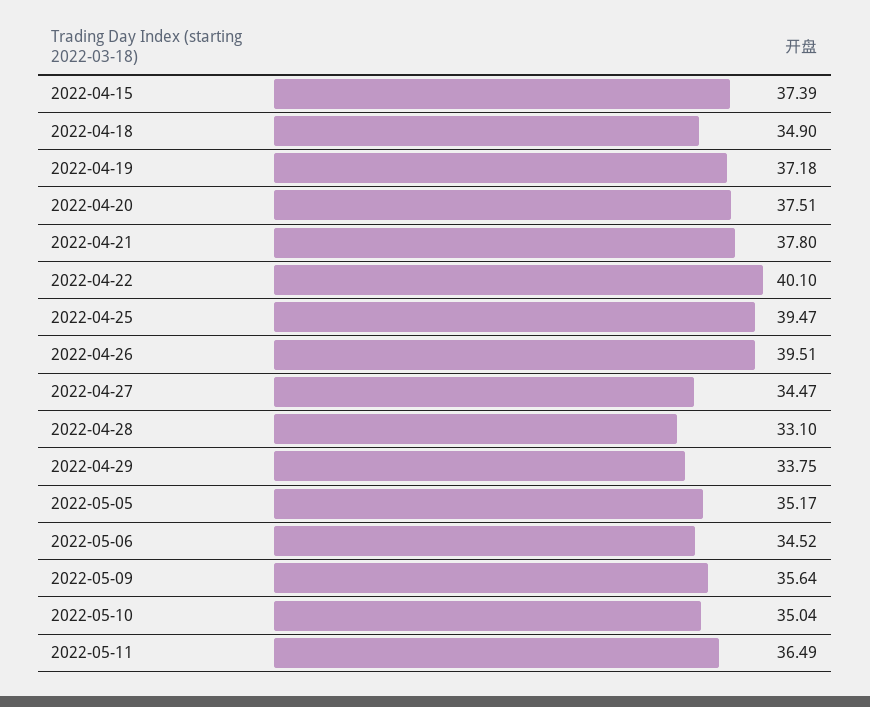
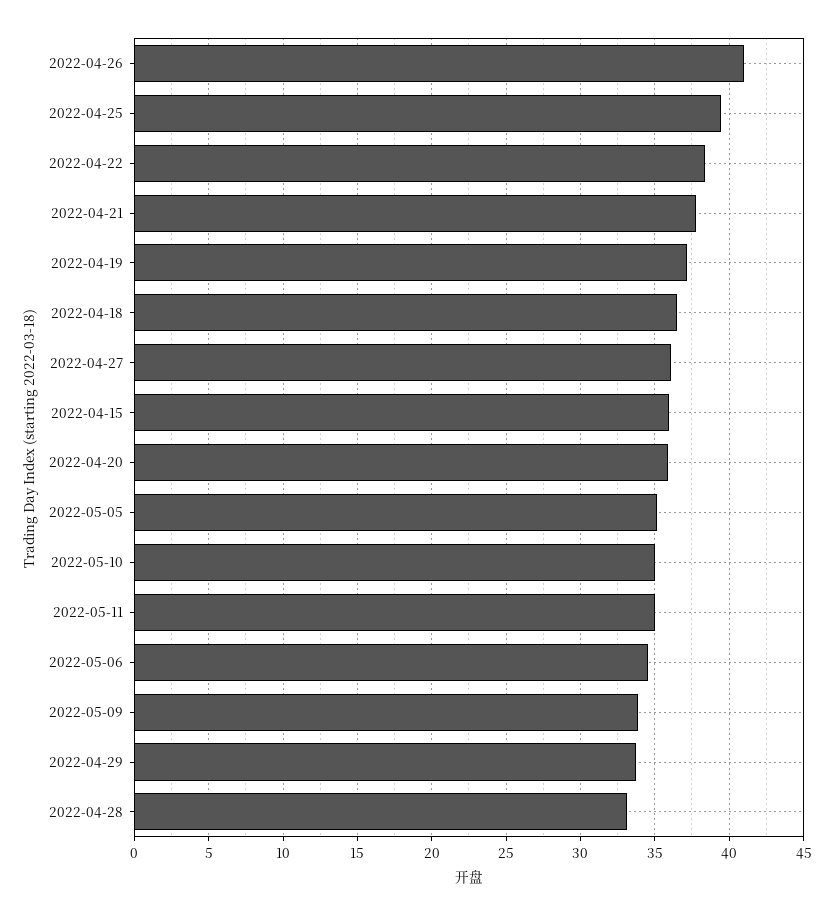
2022-04-15: 37.39 -> 36
2022-04-18: 34.9 -> 36.5
2022-04-20: 37.51 -> 36
2022-04-22: 40.1 -> 38.5
2022-04-26: 39.51 -> 41
2022-04-27: 34.47 -> 36
2022-05-09: 35.64 -> 34
2022-05-11: 36.49 -> 35

